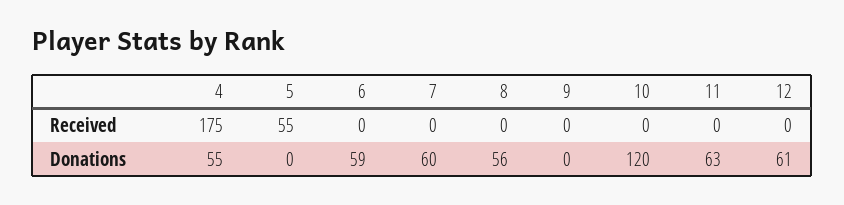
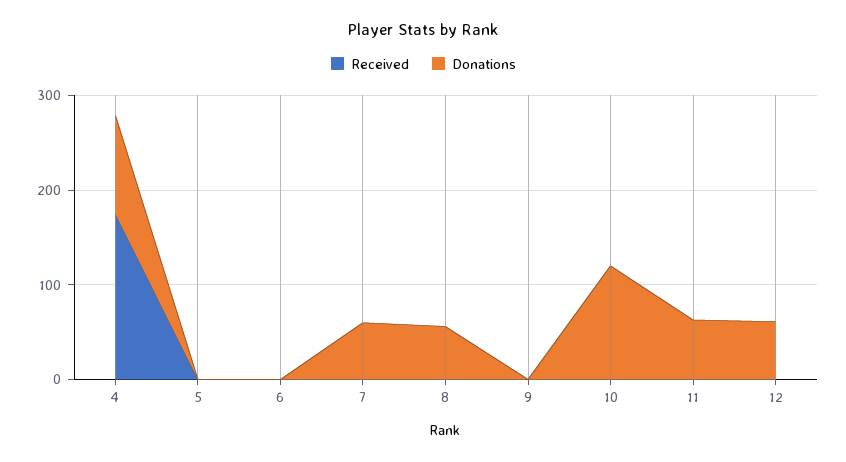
Received, 5: 55 -> 0
Donations, 4: 55 -> 100
Donations, 6: 59 -> 0

